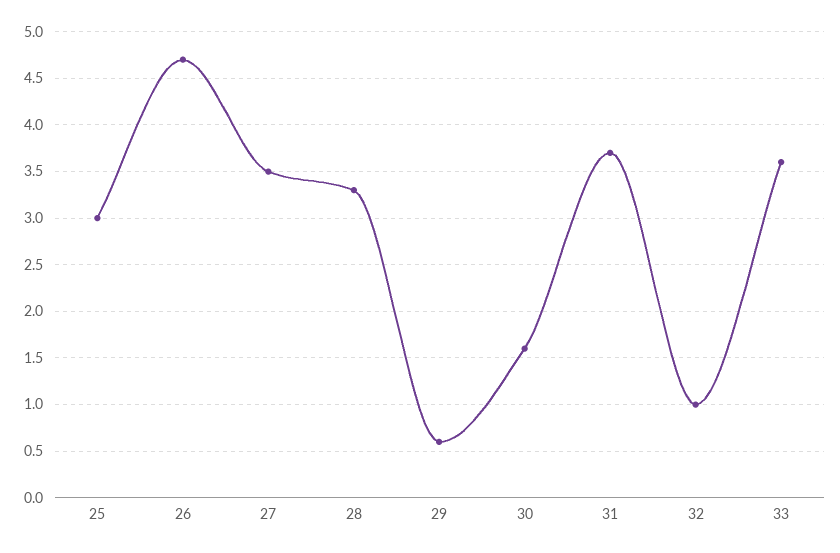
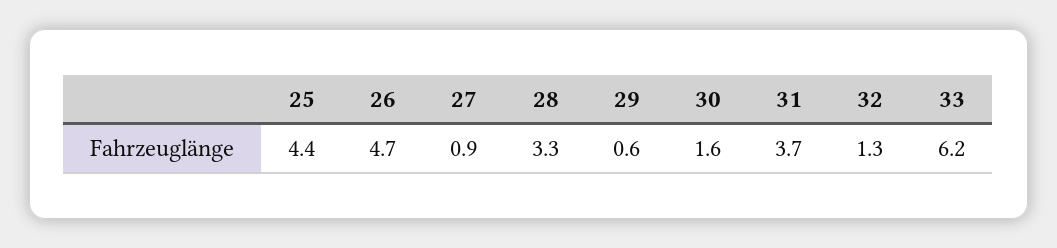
25: 3 -> 4.4
27: 3.5 -> 0.9
32: 1 -> 1.3
33: 3.6 -> 6.2

